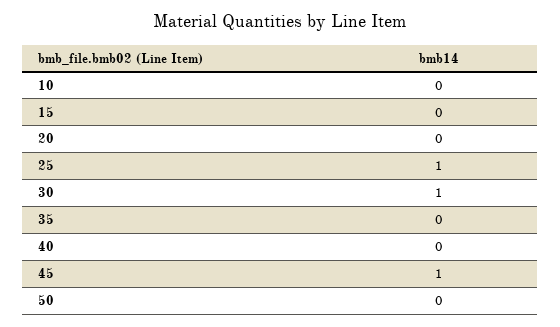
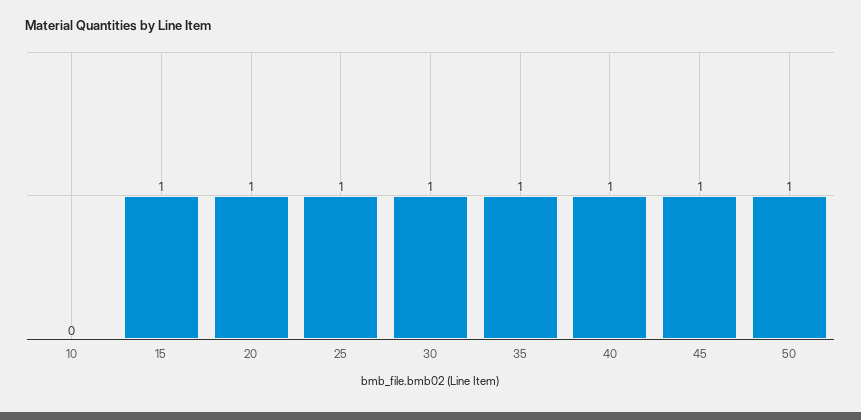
15: 0 -> 1
20: 0 -> 1
35: 0 -> 1
40: 0 -> 1
50: 0 -> 1

